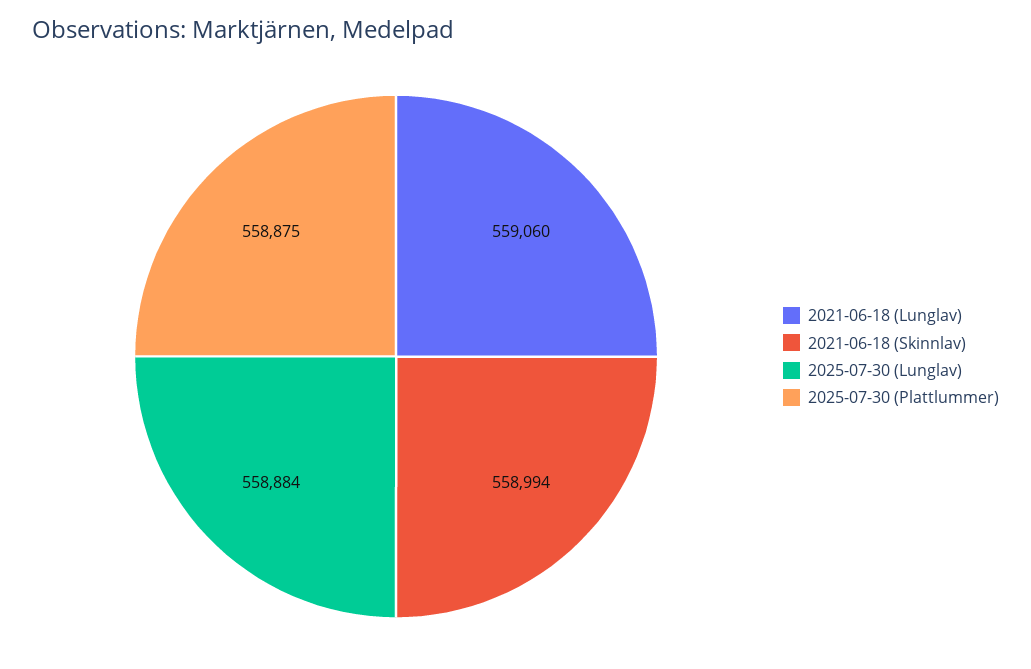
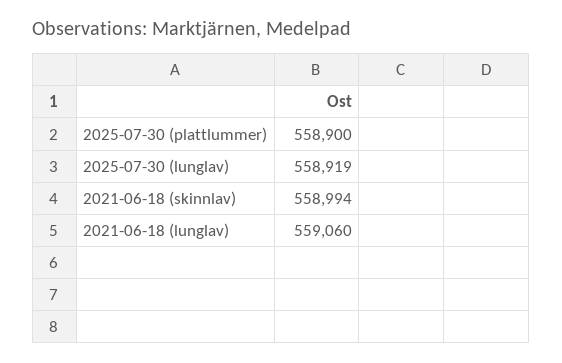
2025-07-30 (Lunglav): 558884 -> 558919
2025-07-30 (Plattlummer): 558875 -> 558900

